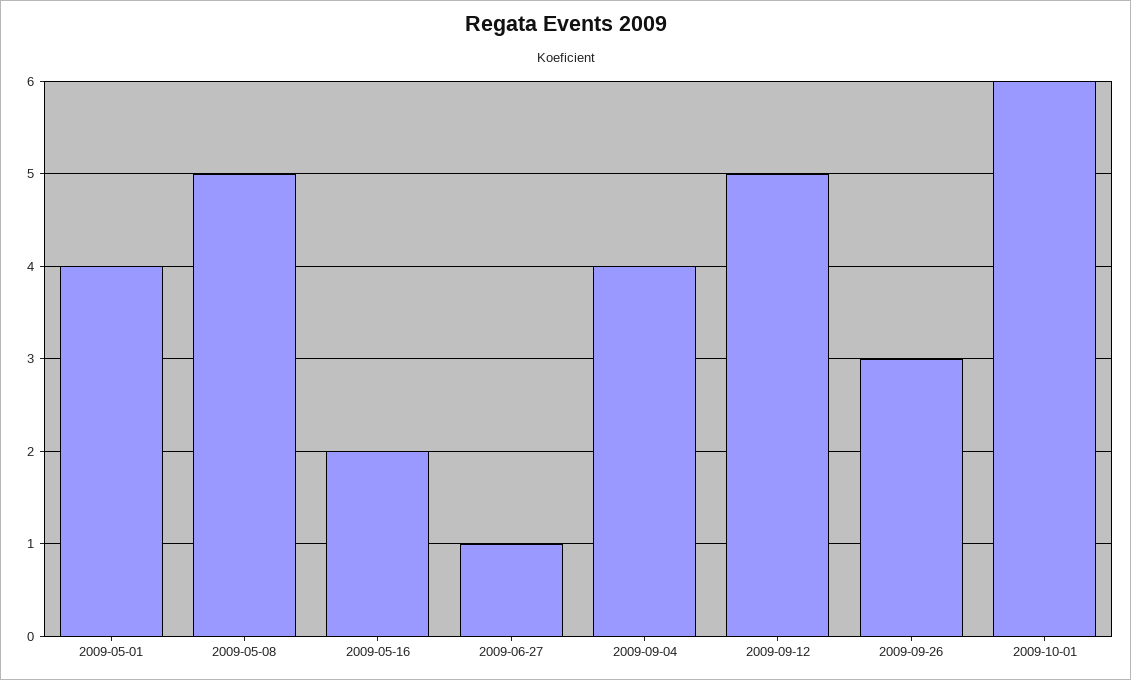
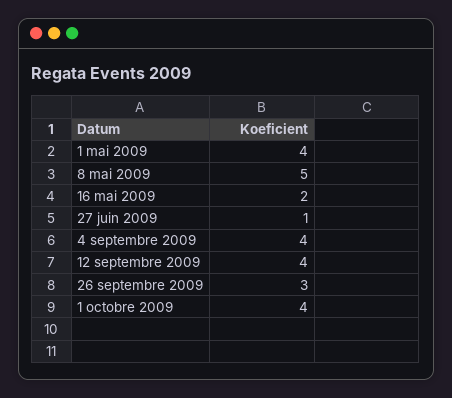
2009-09-12: 5 -> 4
2009-10-01: 6 -> 4

